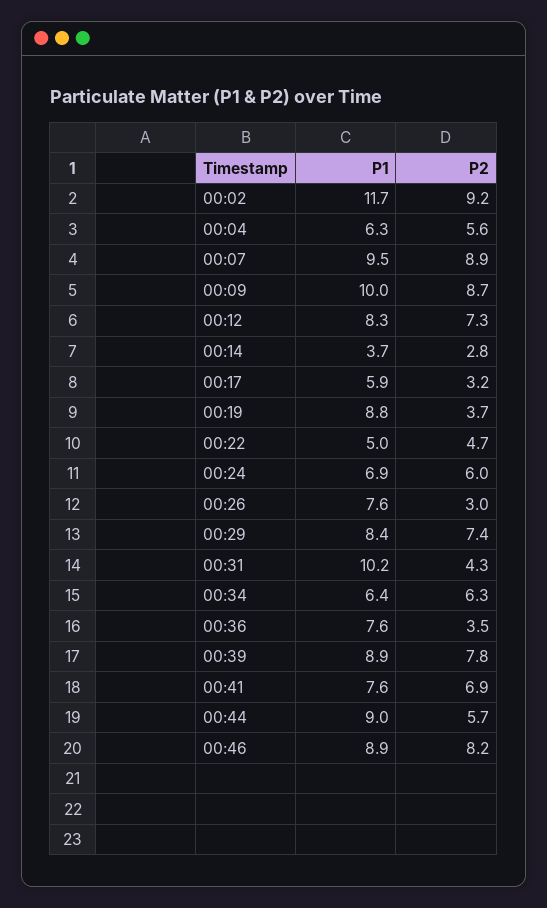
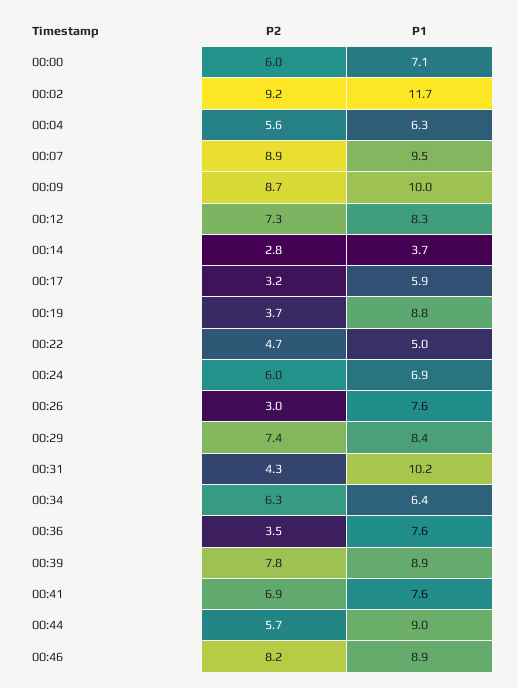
P2, 00:00: none -> 6
P1, 00:00: none -> 7.1

